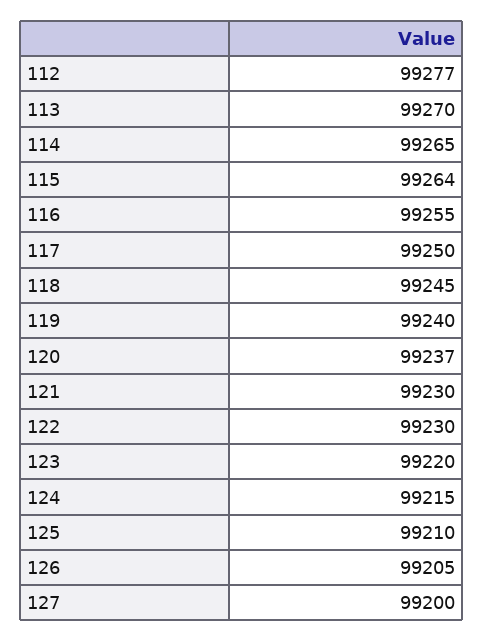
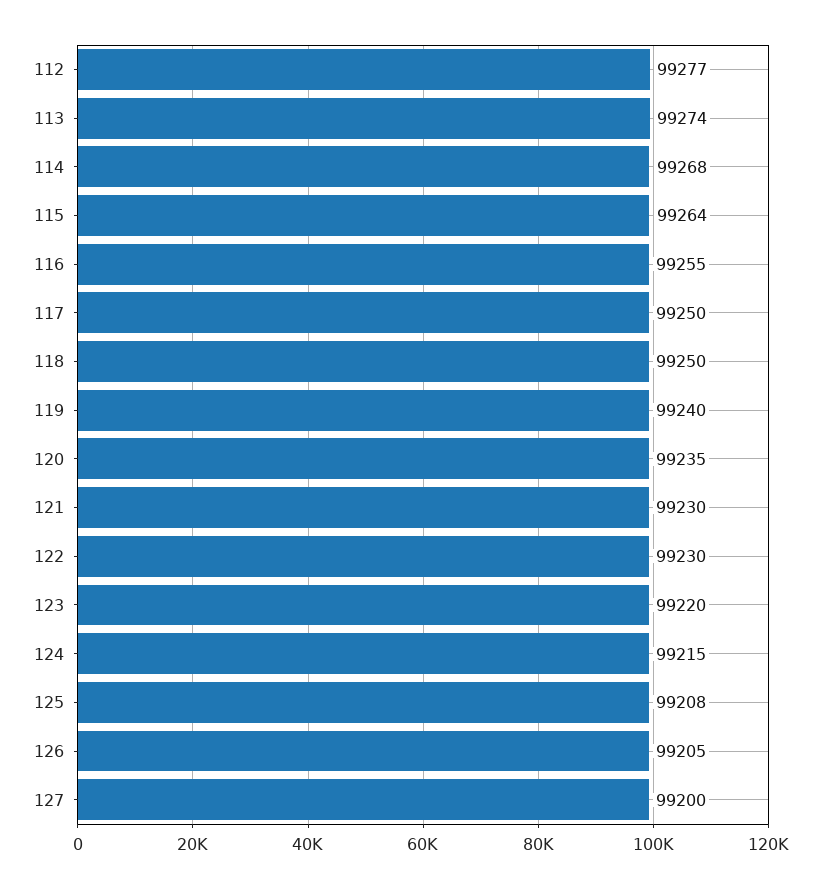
113: 99270 -> 99274
114: 99265 -> 99268
118: 99245 -> 99250
120: 99237 -> 99235
125: 99210 -> 99208

